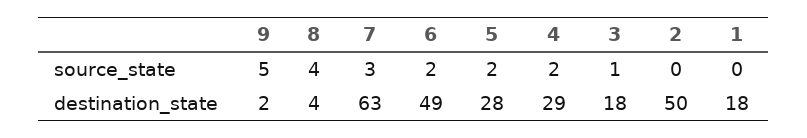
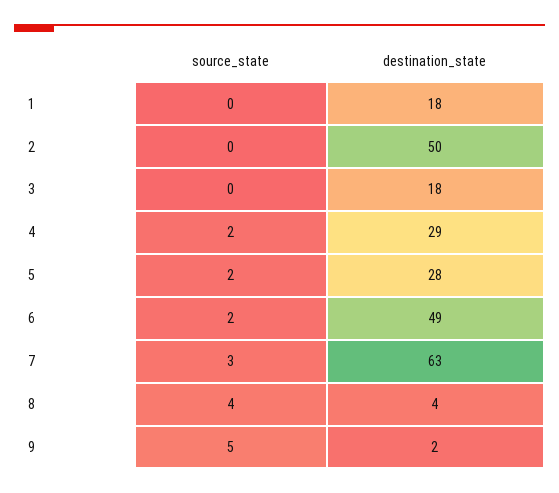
3, source_state: 1 -> 0

